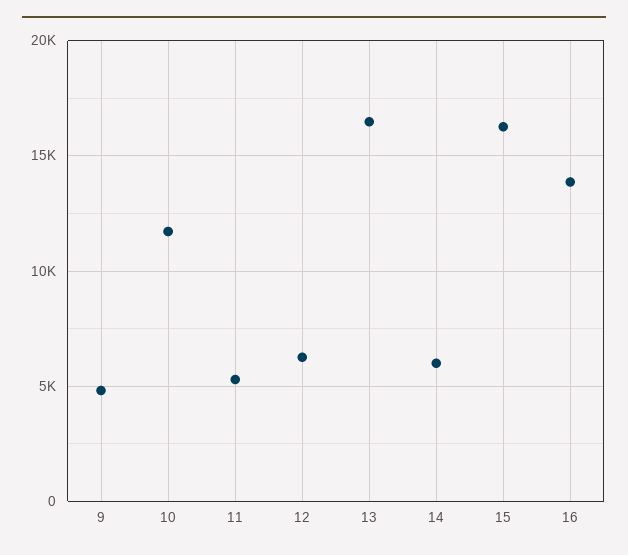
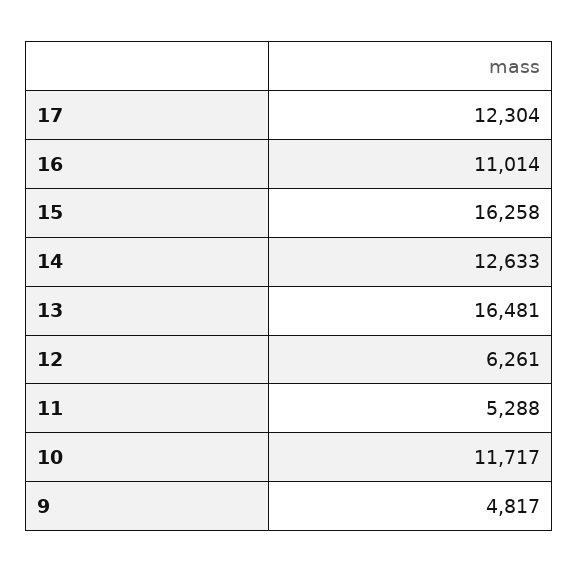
14: 6000 -> 12633
16: 14000 -> 11014
17: none -> 12304

